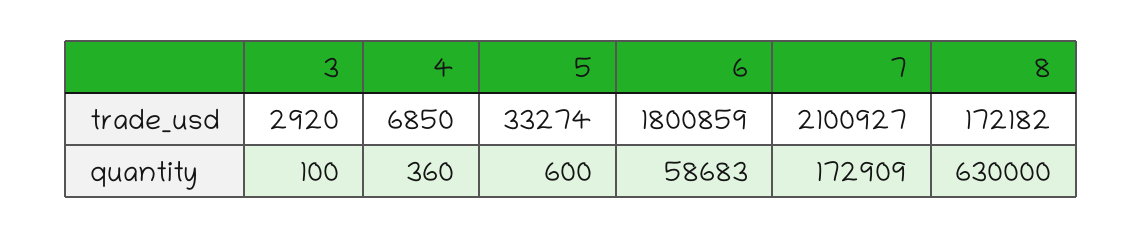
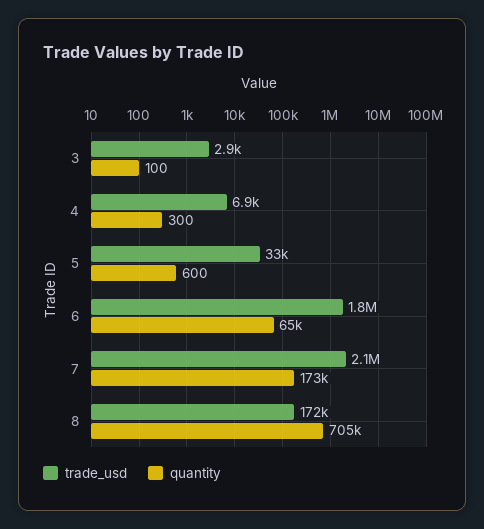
quantity, 4: 360 -> 300
quantity, 6: 58683 -> 65000
quantity, 8: 630000 -> 705000

